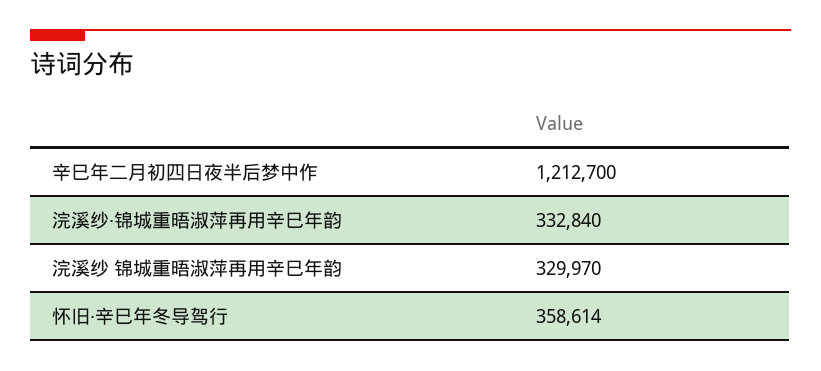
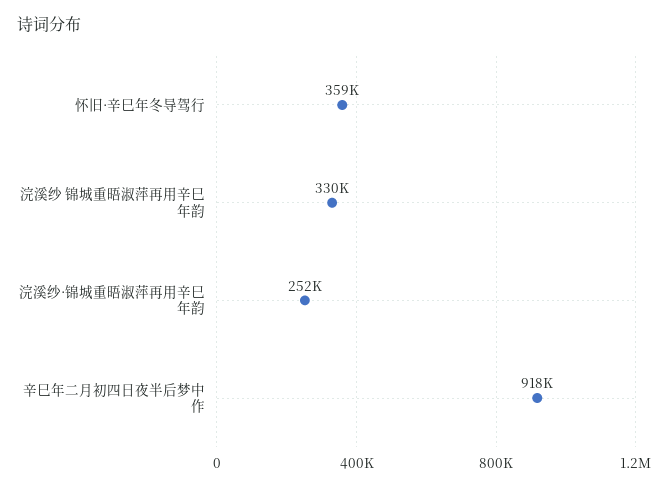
辛巳年二月初四日夜半后梦中作: 1212700 -> 918000
浣溪纱·锦城重晤淑萍再用辛巳年韵: 332840 -> 252000

